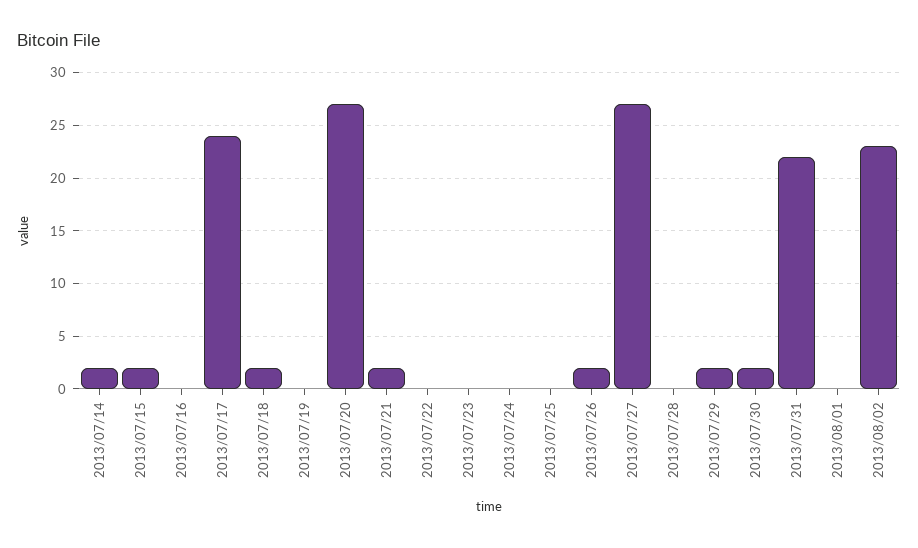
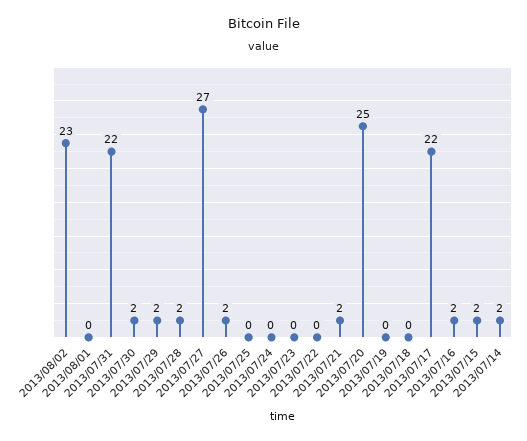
2013/07/16: 0 -> 2
2013/07/17: 24 -> 22
2013/07/18: 2 -> 0
2013/07/20: 27 -> 25
2013/07/28: 0 -> 2

